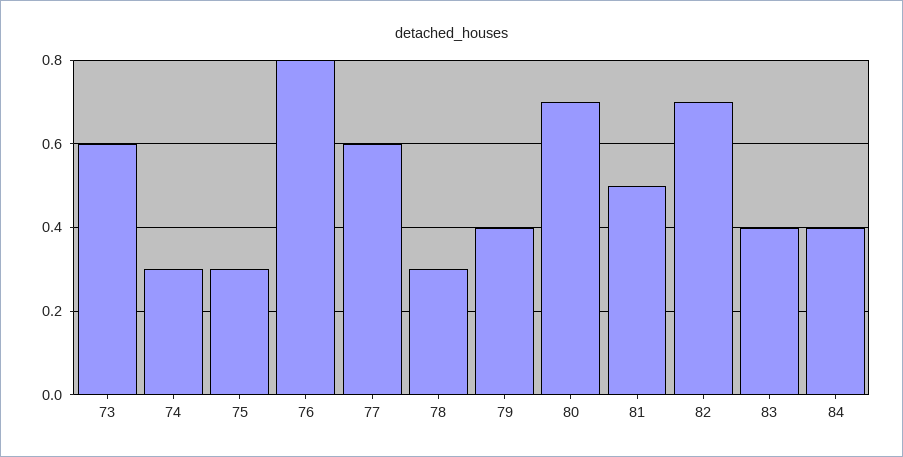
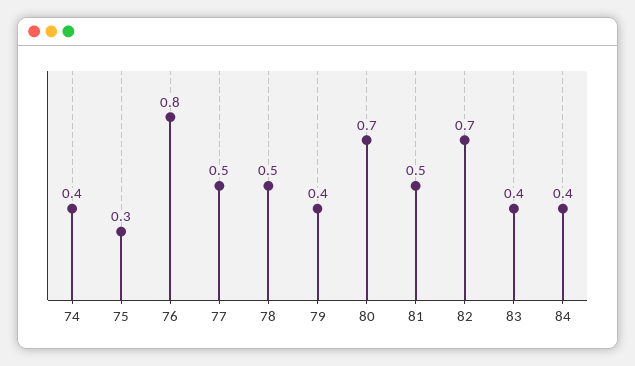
73: 0.6 -> none
74: 0.3 -> 0.4
77: 0.6 -> 0.5
78: 0.3 -> 0.5

